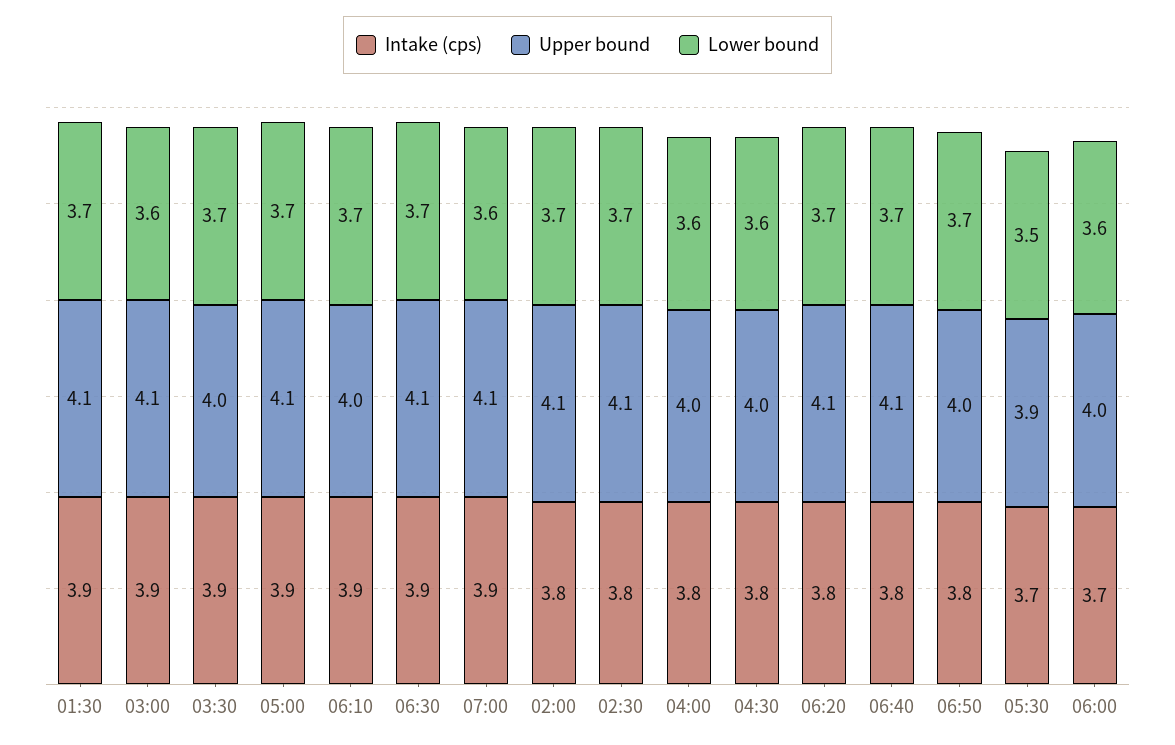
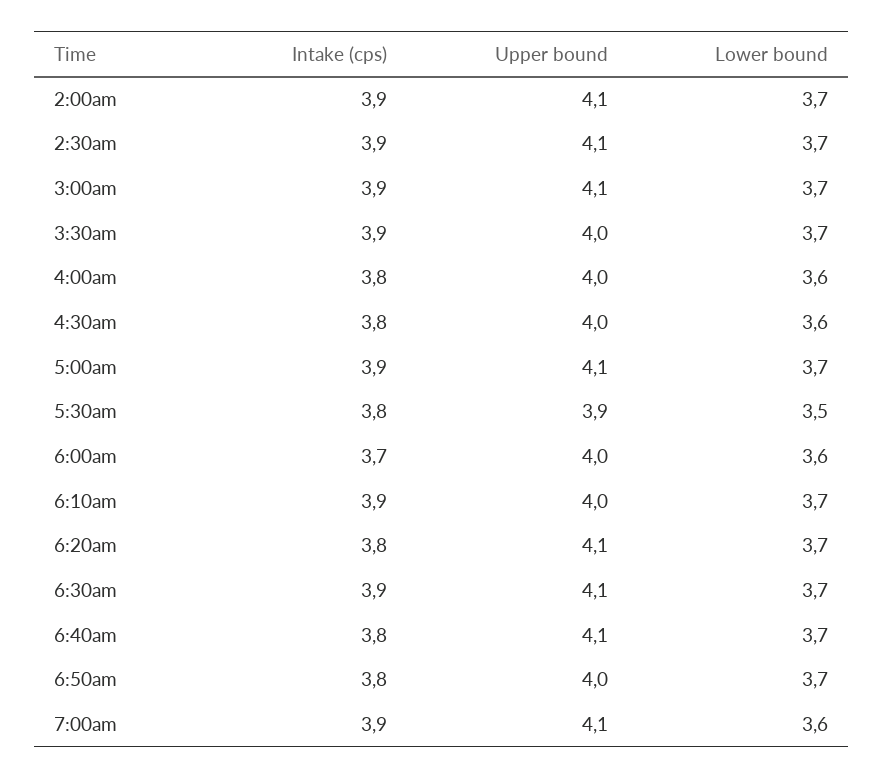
Intake (cps), 01:30: 3.9 -> none
Upper bound, 01:30: 4.1 -> none
Lower bound, 01:30: 3.7 -> none
Lower bound, 03:00: 3.6 -> 3.7
Intake (cps), 02:00: 3.8 -> 3.9
Intake (cps), 02:30: 3.8 -> 3.9
Intake (cps), 05:30: 3.7 -> 3.8

